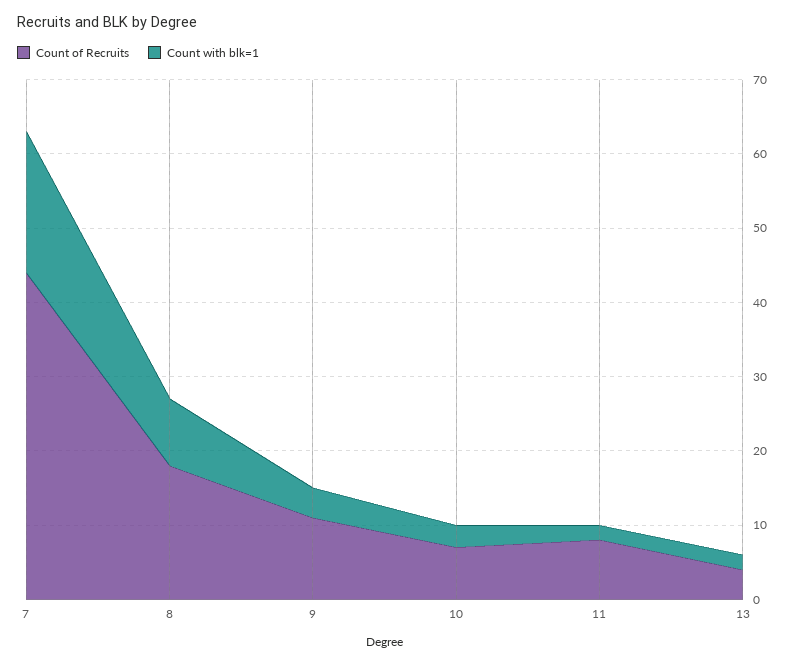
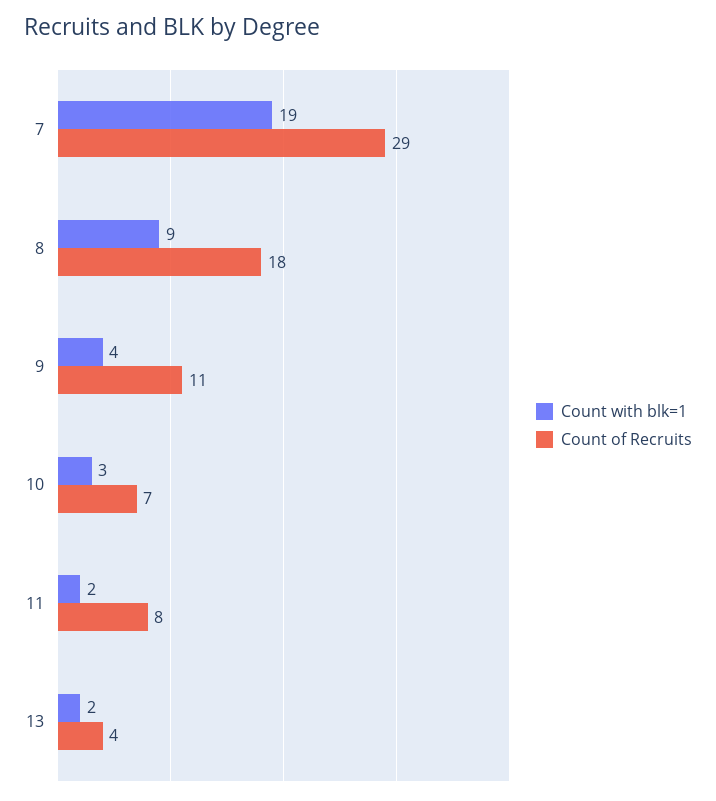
Count of Recruits, 7: 45 -> 29

